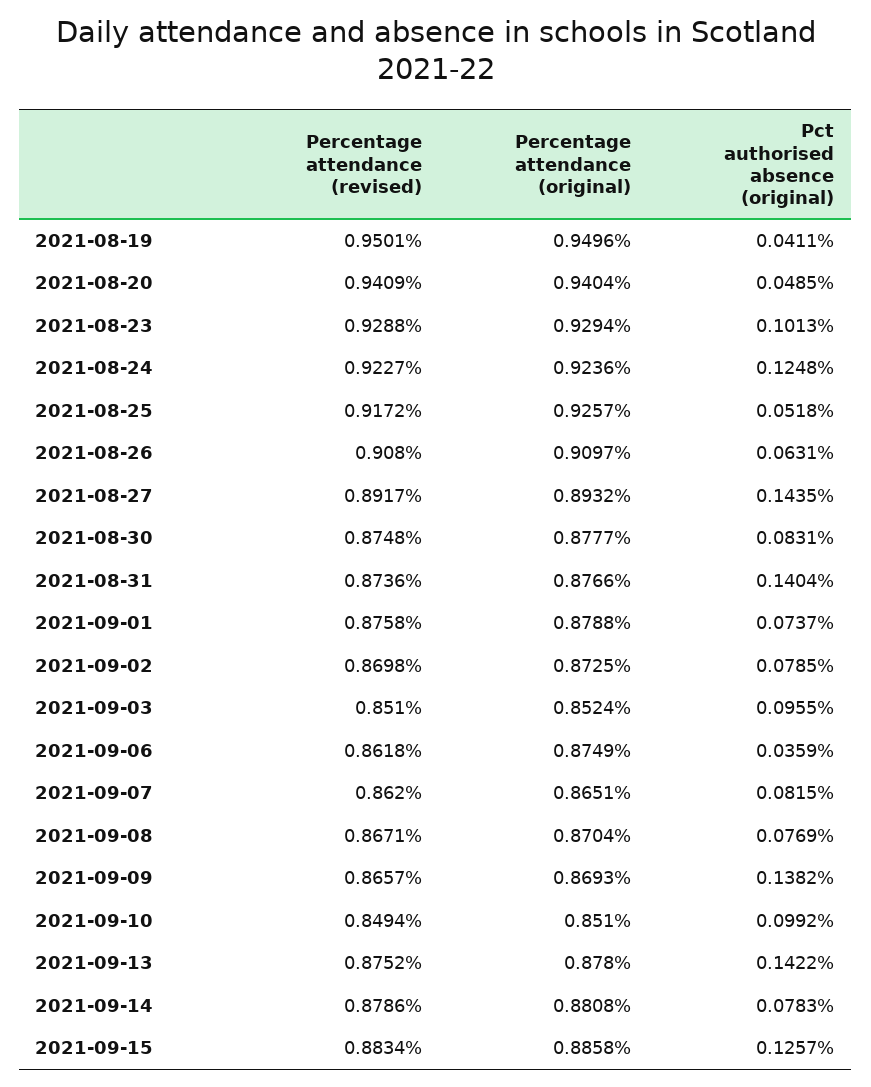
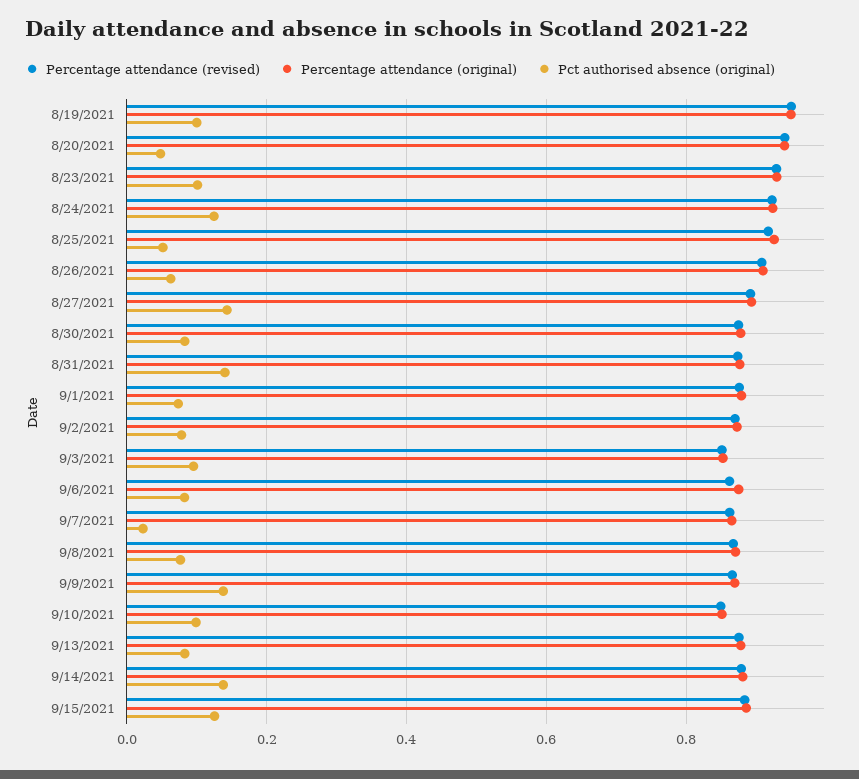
Pct authorised absence (original), 2021-08-19: 0.0411 -> 0.1
Pct authorised absence (original), 2021-09-06: 0.0359 -> 0.08
Pct authorised absence (original), 2021-09-07: 0.0815 -> 0.02
Pct authorised absence (original), 2021-09-13: 0.1422 -> 0.08
Pct authorised absence (original), 2021-09-14: 0.0783 -> 0.14

